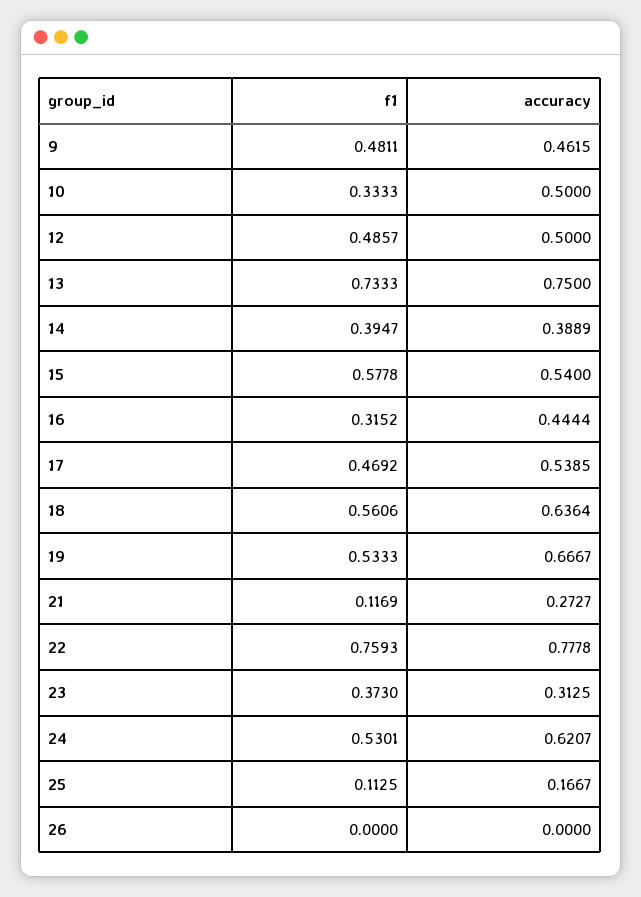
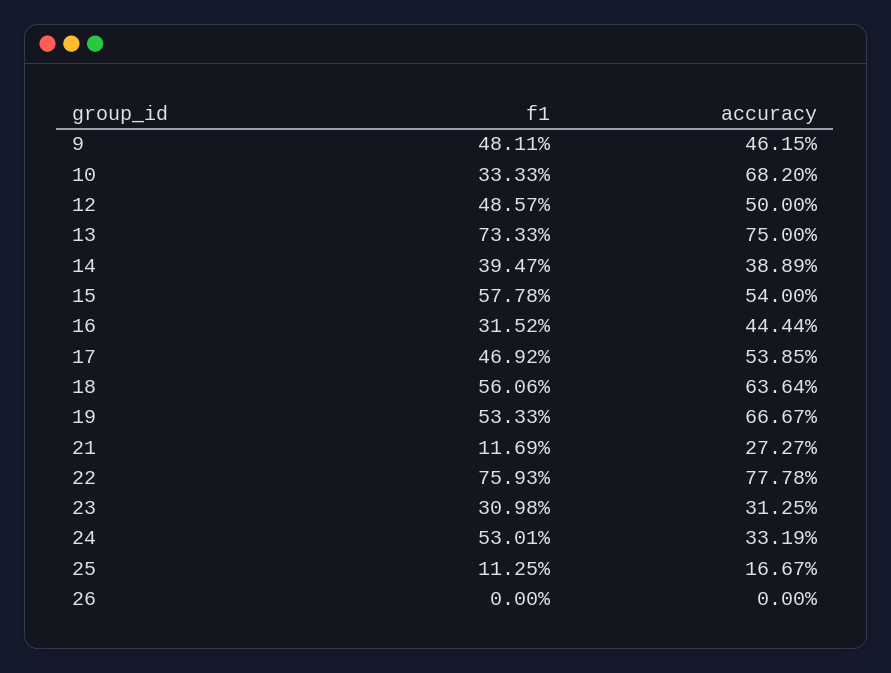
accuracy, 10: 0.5 -> 0.682
f1, 23: 0.373 -> 0.3098
accuracy, 24: 0.6207 -> 0.3319

